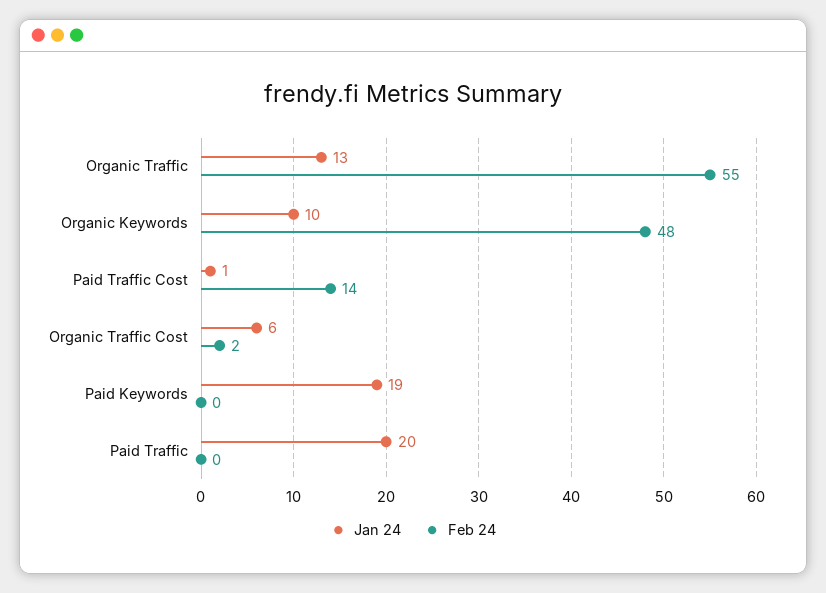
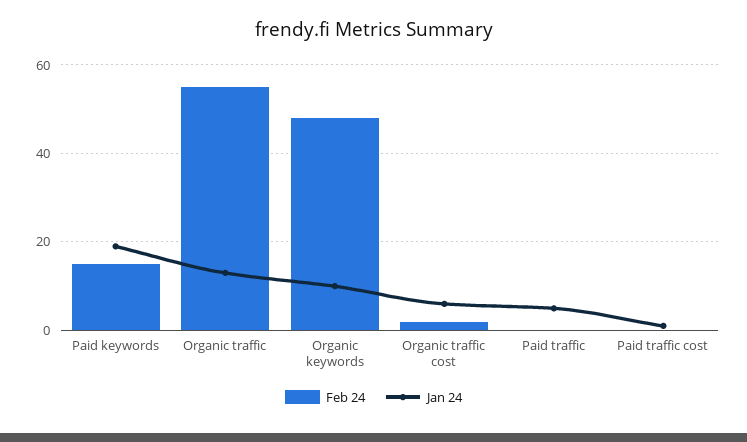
Feb 24, Paid Traffic Cost: 14 -> 0
Feb 24, Paid Keywords: 0 -> 15
Jan 24, Paid Traffic: 20 -> 5

